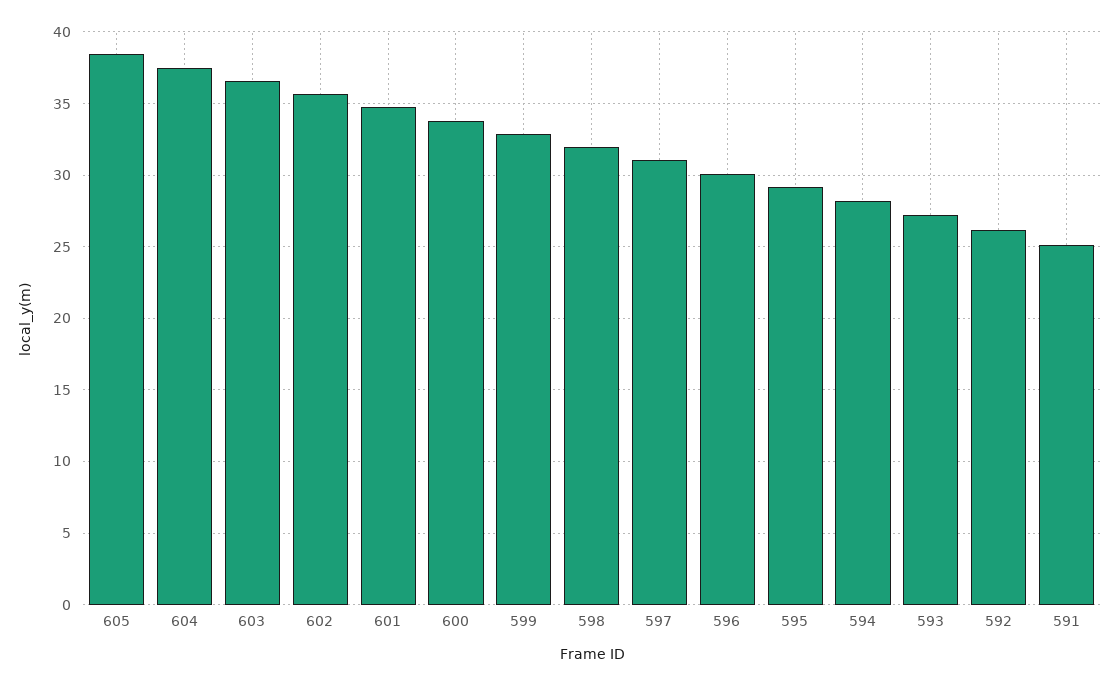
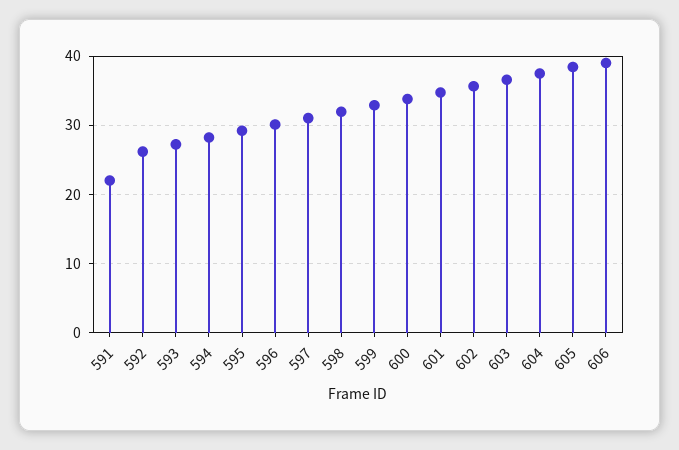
591: 25 -> 22
606: none -> 39

